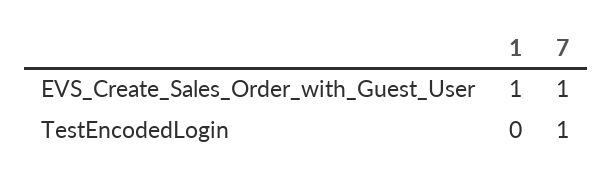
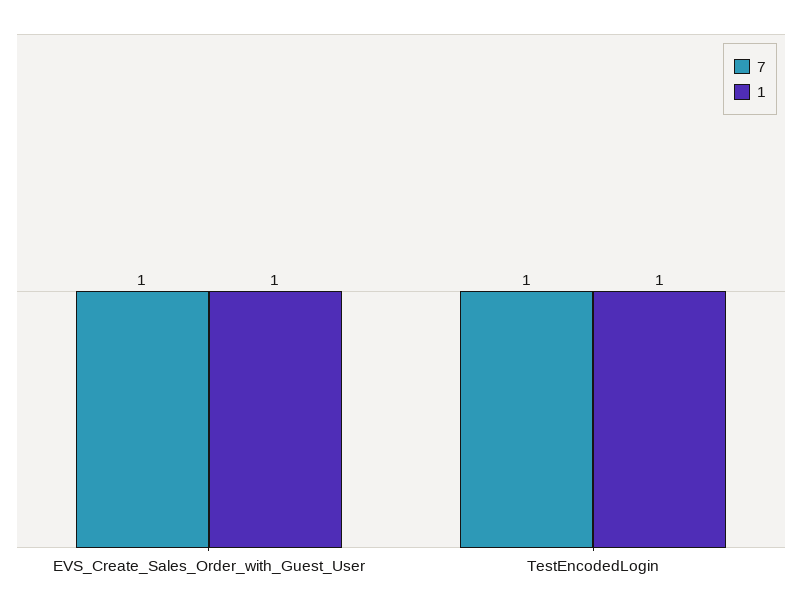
1, TestEncodedLogin: 0 -> 1

